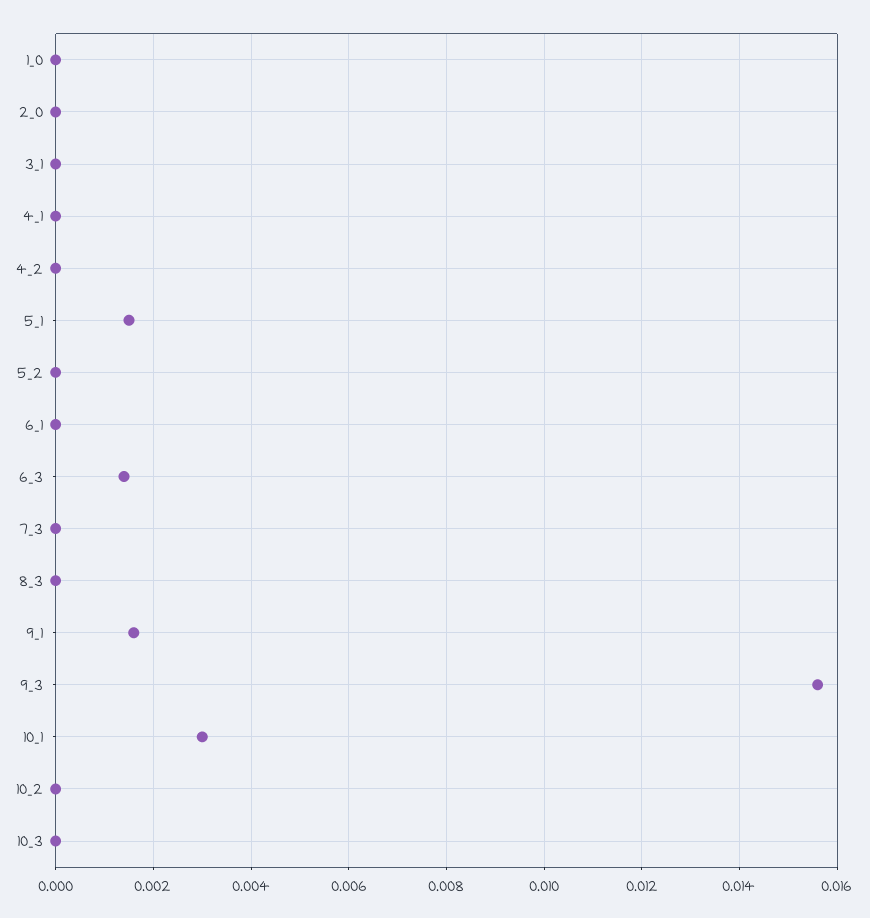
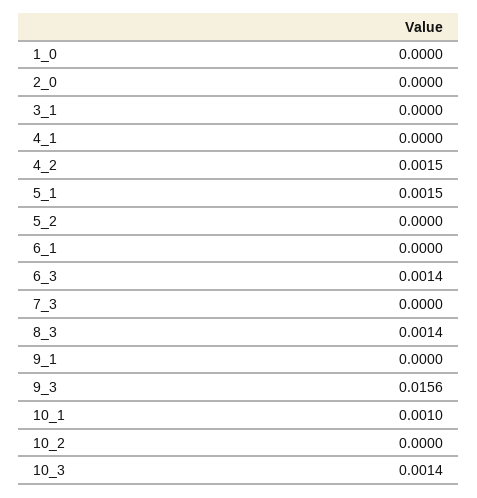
4_2: 0 -> 0.0015
8_3: 0 -> 0.0014
9_1: 0.0015 -> 0
10_1: 0.003 -> 0.001
10_3: 0 -> 0.0014

